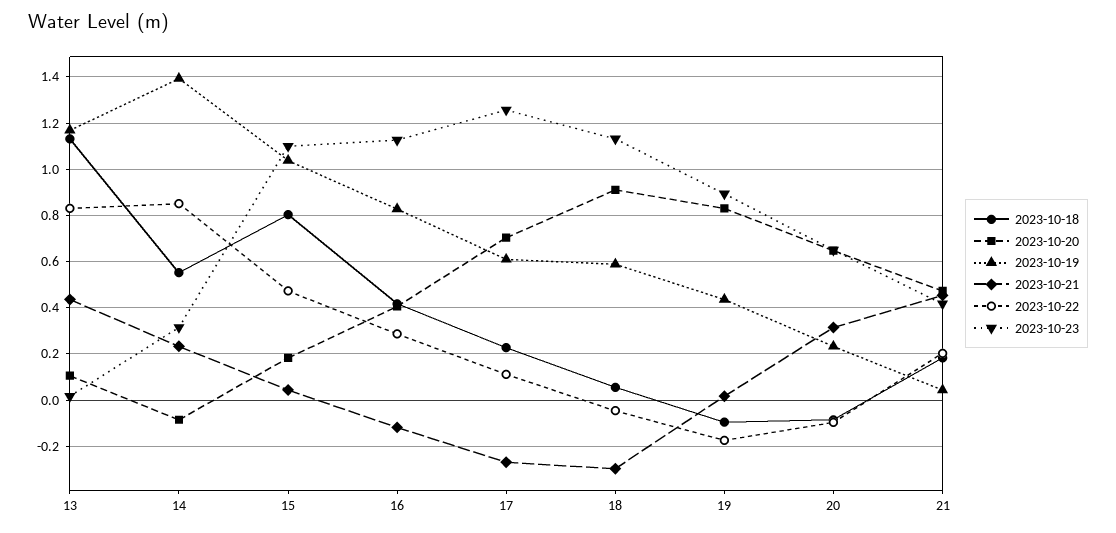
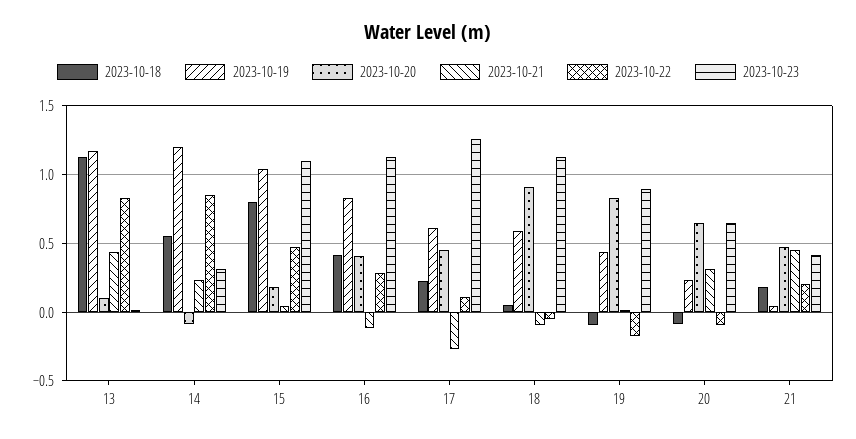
2023-10-19, 14: 1.4 -> 1.2
2023-10-20, 17: 0.7 -> 0.45
2023-10-21, 18: -0.3 -> -0.1

